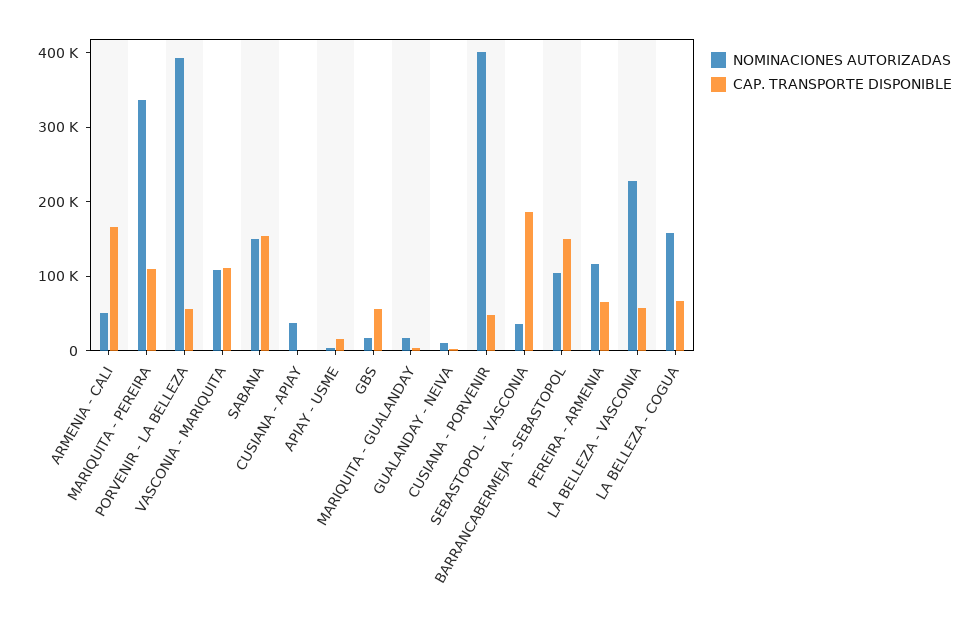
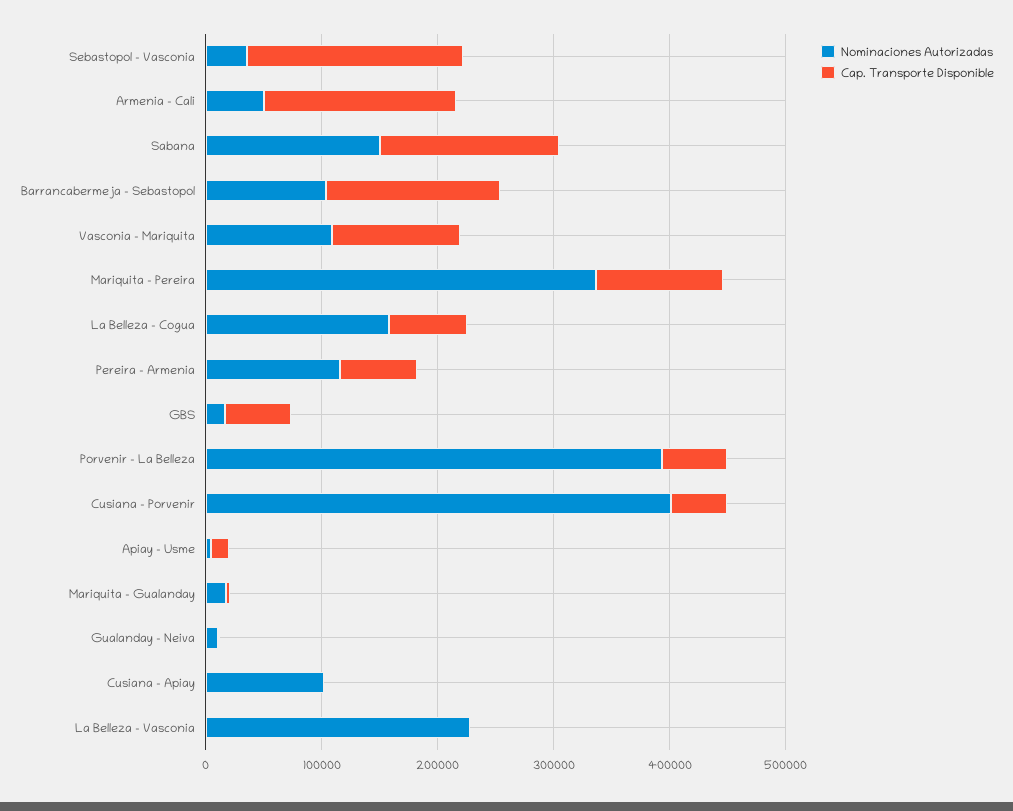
NOMINACIONES AUTORIZADAS, CUSIANA - APIAY: 40000 -> 100000
CAP. TRANSPORTE DISPONIBLE, LA BELLEZA - VASCONIA: 60000 -> 0

